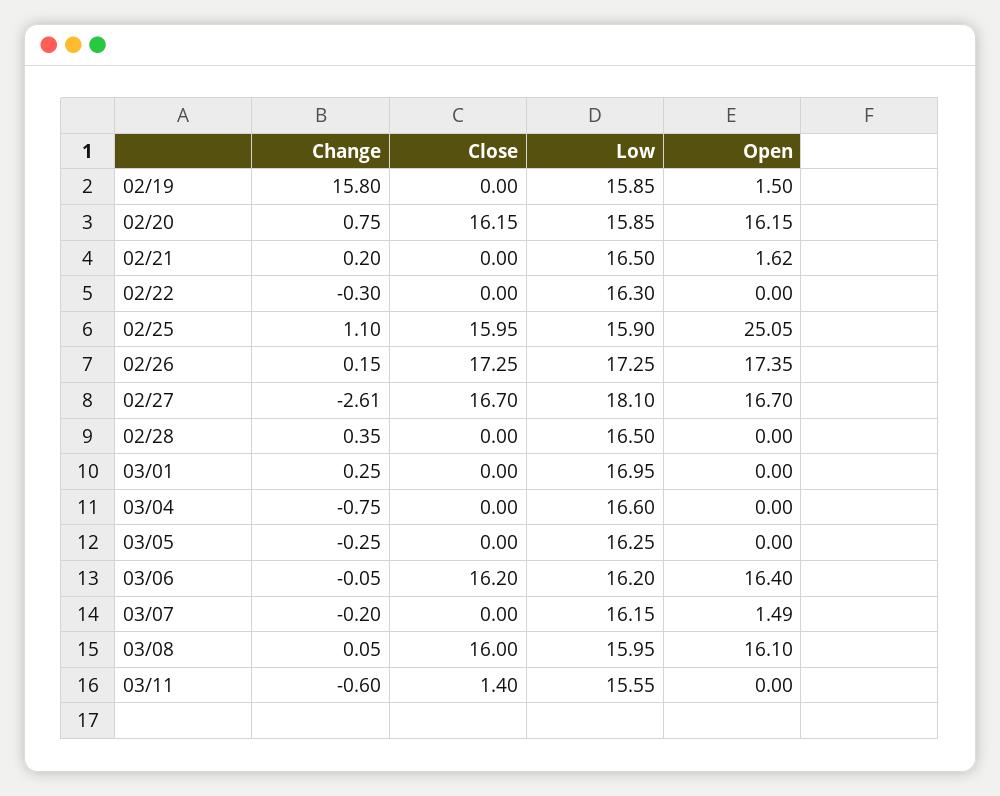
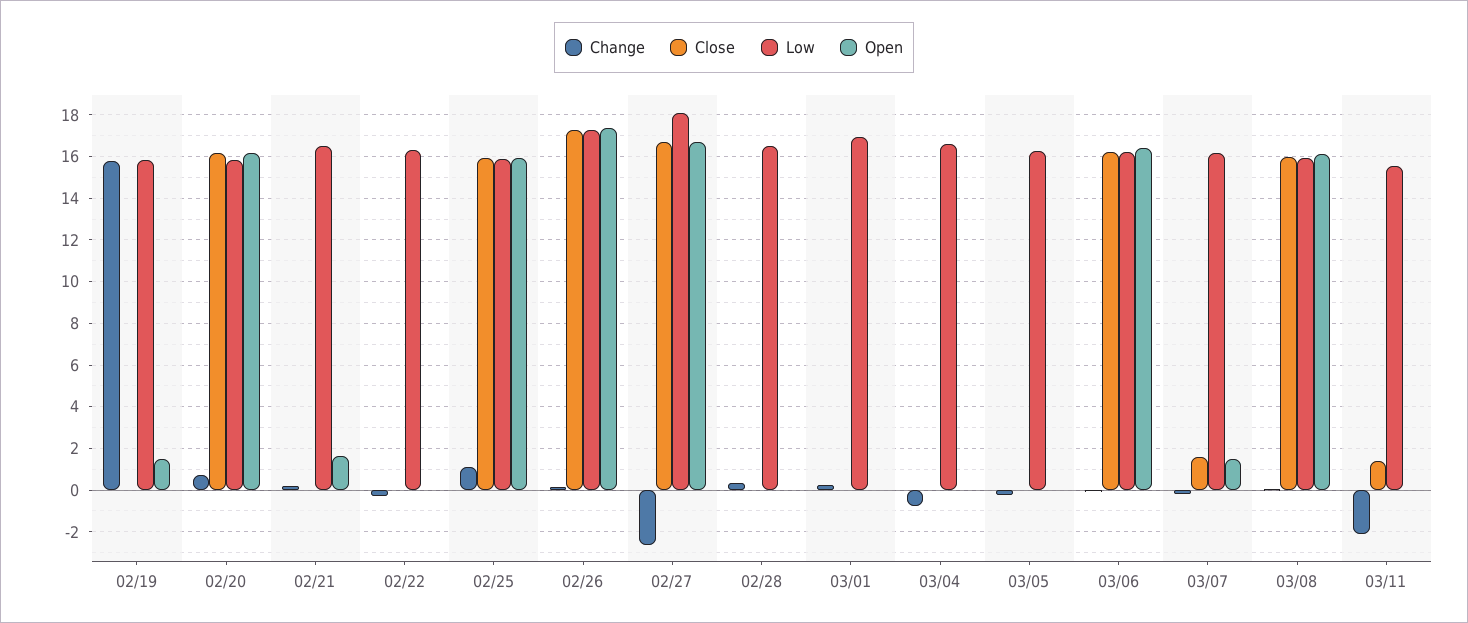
Open, 02/25: 25.05 -> 16
Close, 03/07: 0 -> 1.5
Change, 03/11: -0.6 -> -2

